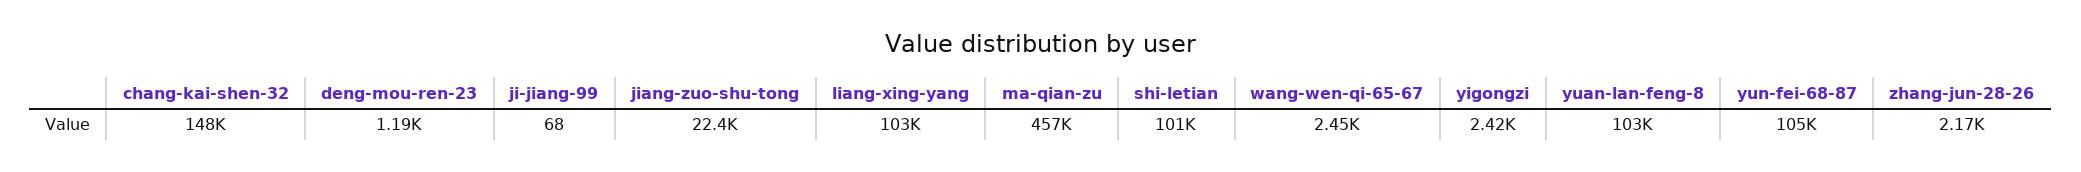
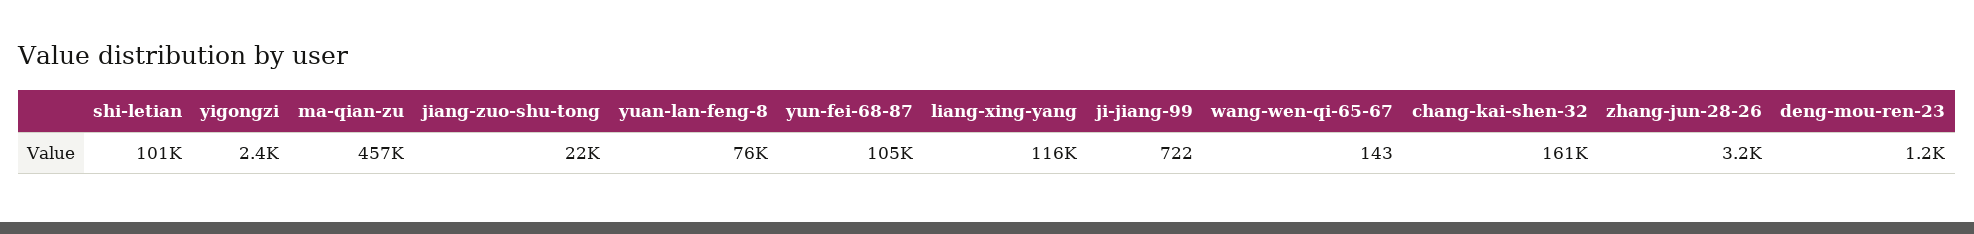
chang-kai-shen-32: 148000 -> 161000
ji-jiang-99: 68 -> 722
liang-xing-yang: 103000 -> 116000
wang-wen-qi-65-67: 2450 -> 143
yuan-lan-feng-8: 103000 -> 76000
zhang-jun-28-26: 2170 -> 3200

